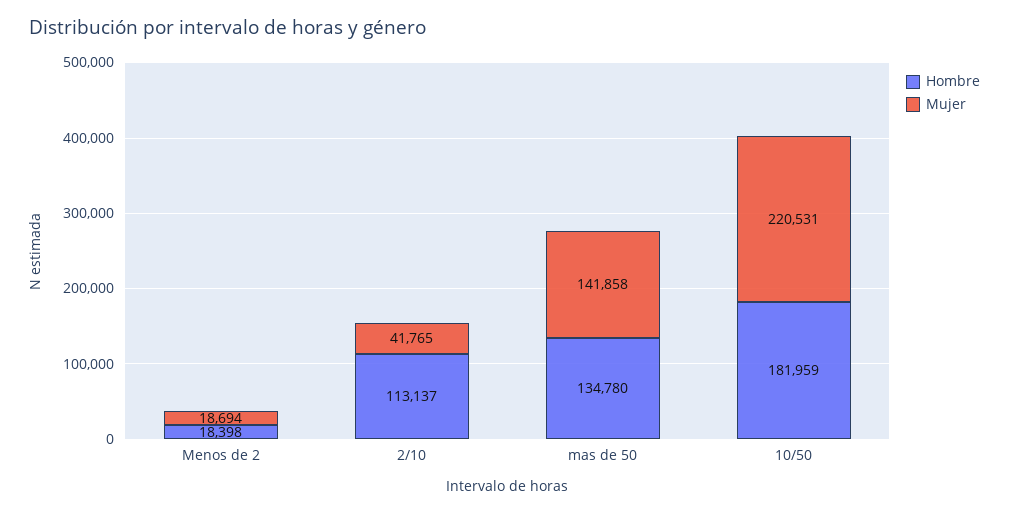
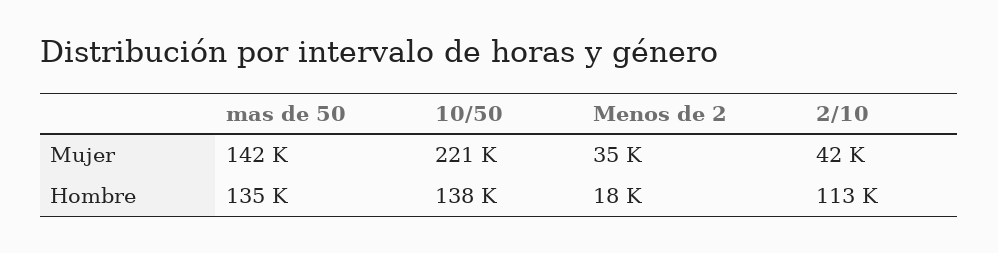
Mujer, Menos de 2: 18694 -> 35000
Hombre, 10/50: 181959 -> 138000

